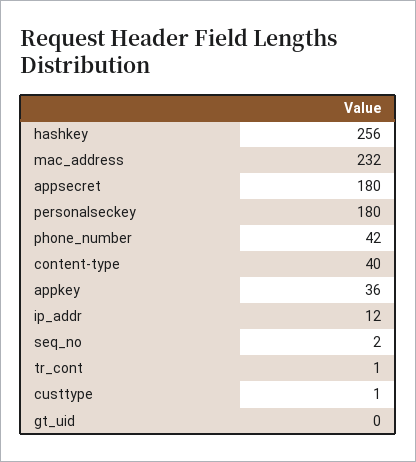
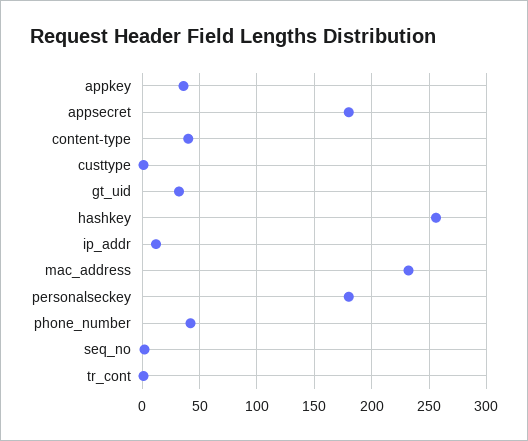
gt_uid: 0 -> 30

